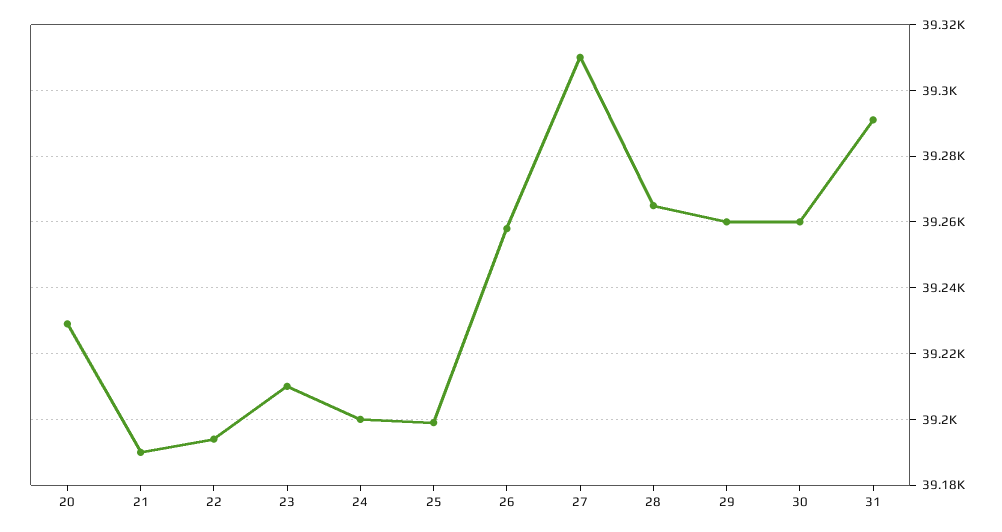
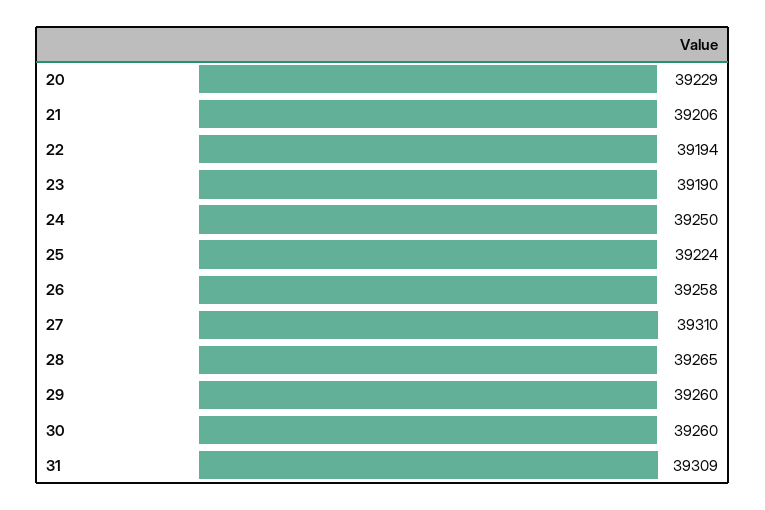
21: 39190 -> 39206
23: 39210 -> 39190
24: 39200 -> 39250
25: 39200 -> 39224
31: 39290 -> 39309

